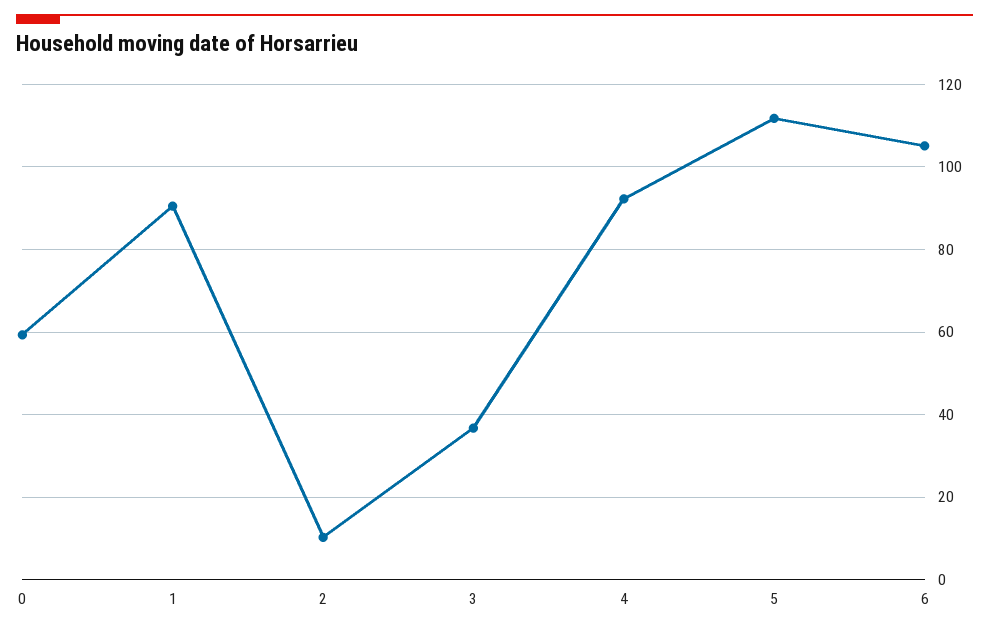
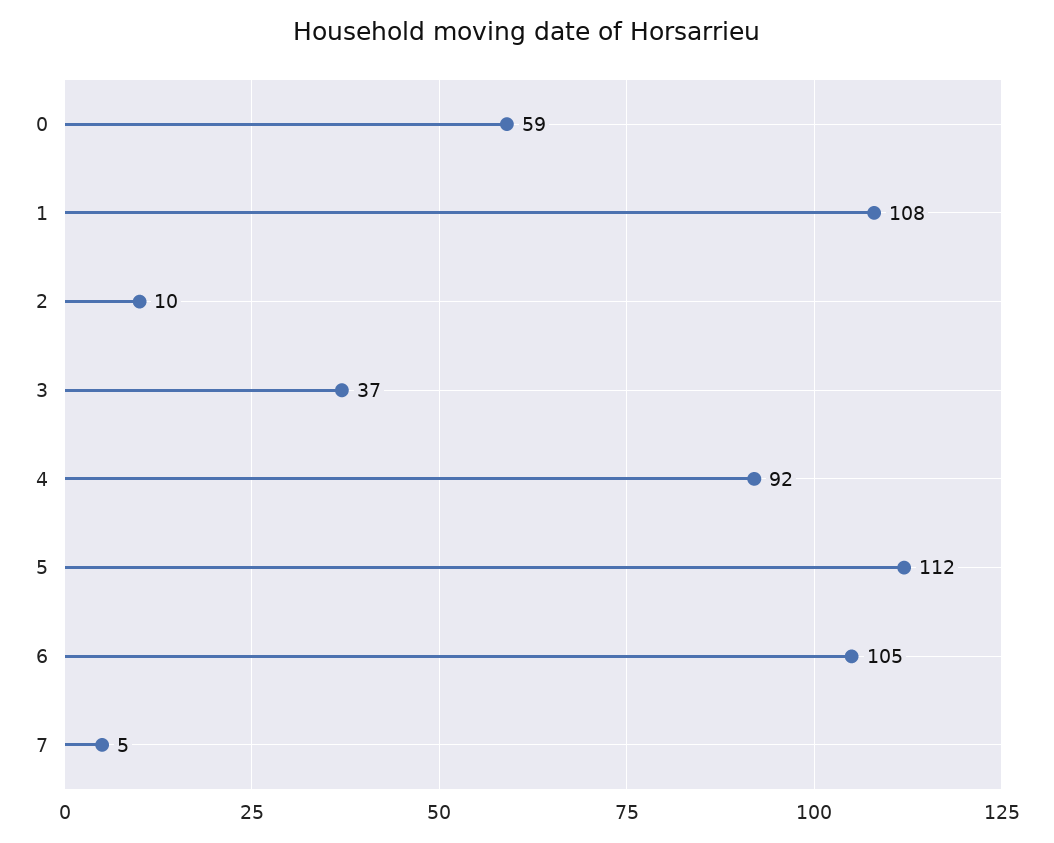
1: 90 -> 108
7: none -> 5

